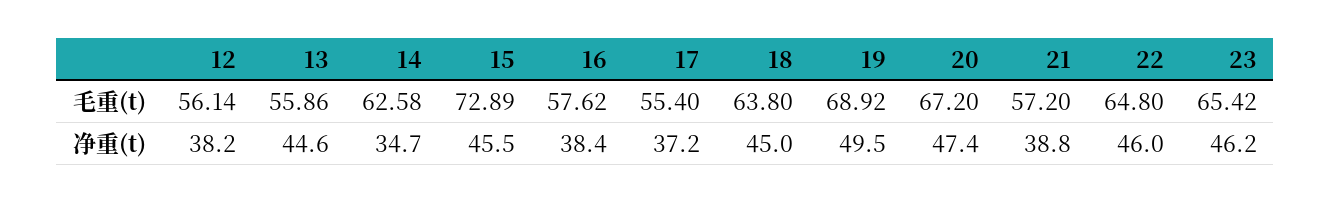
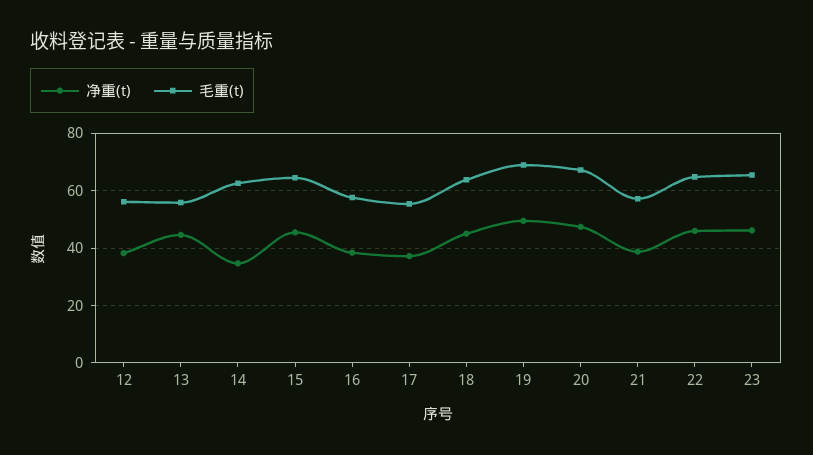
毛重(t), 15: 72.89 -> 65

